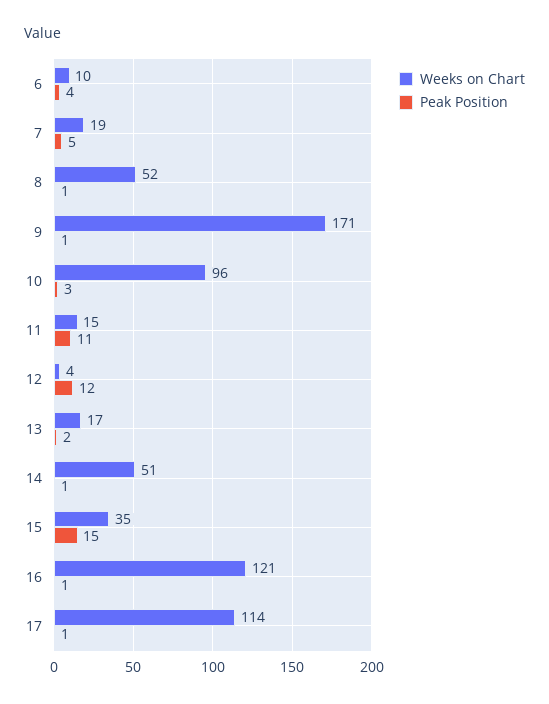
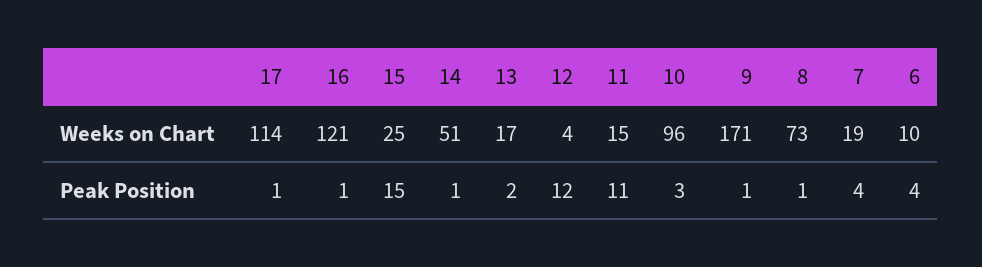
Peak Position, 7: 5 -> 4
Weeks on Chart, 8: 52 -> 73
Weeks on Chart, 15: 35 -> 25

